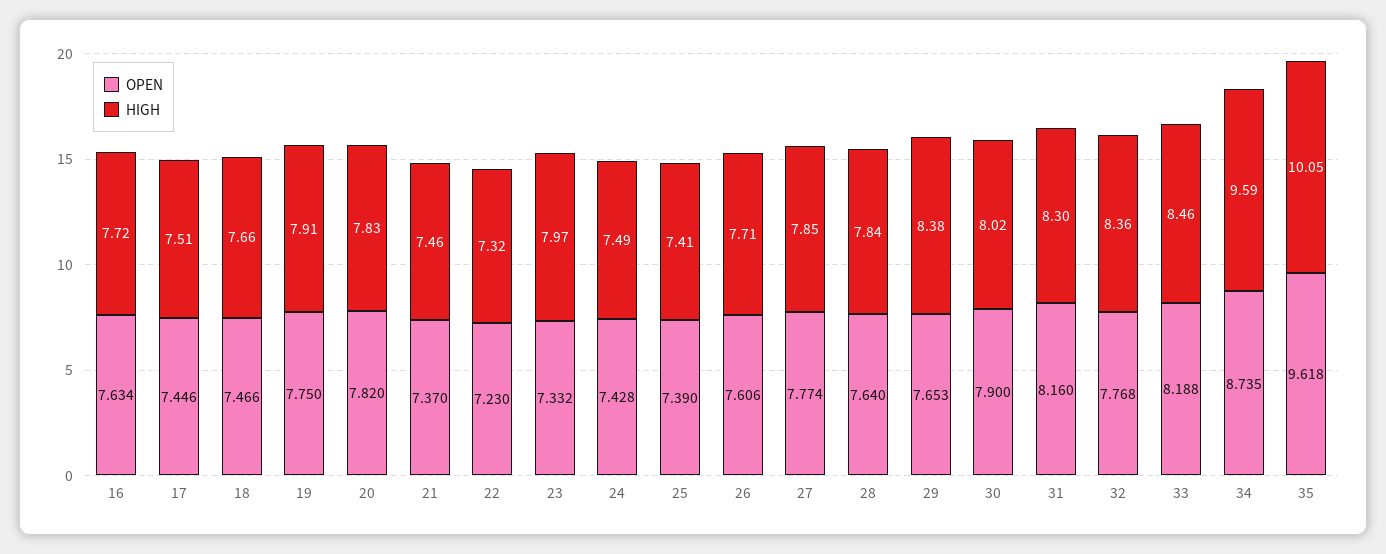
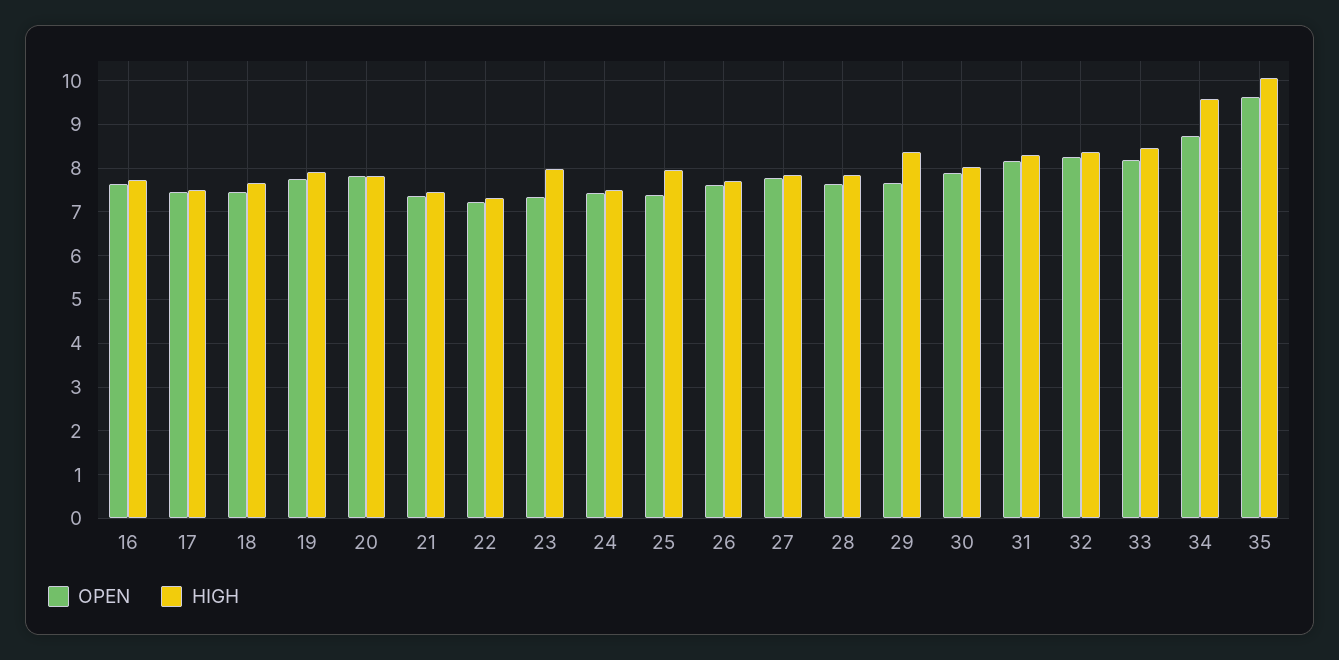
HIGH, 25: 7.41 -> 8
OPEN, 32: 7.768 -> 8.2

